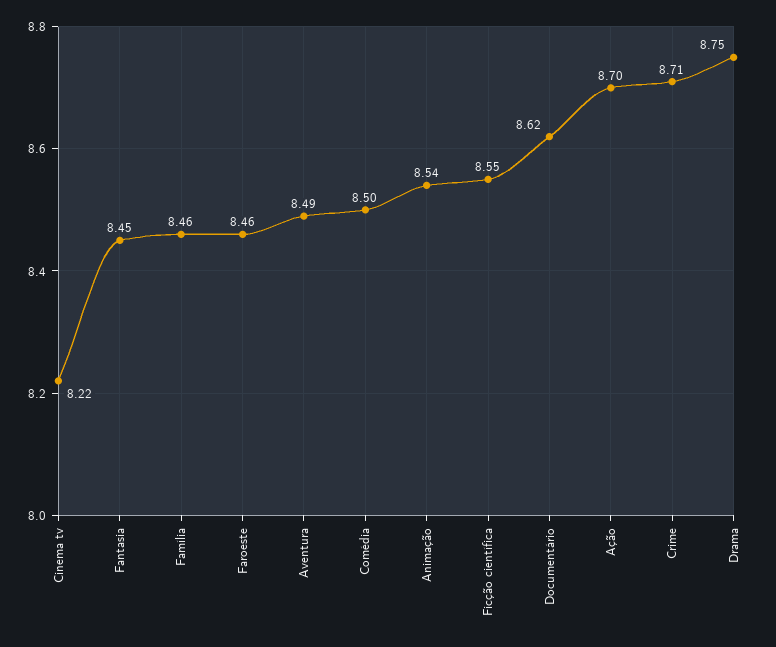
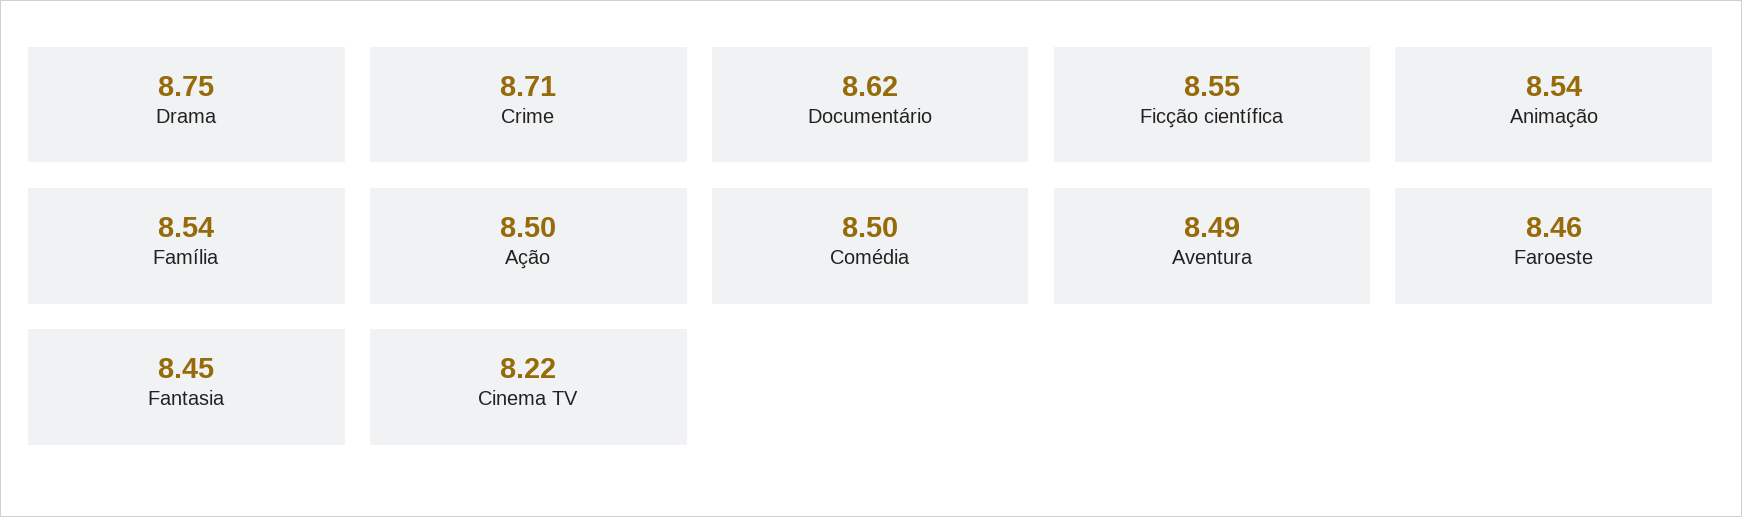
Família: 8.46 -> 8.54
Ação: 8.7 -> 8.5

